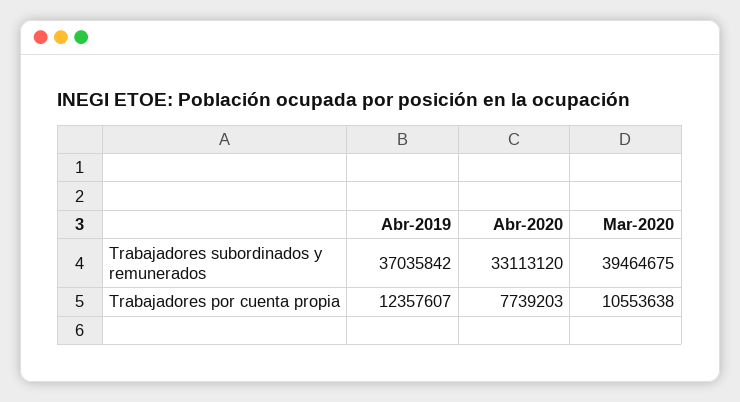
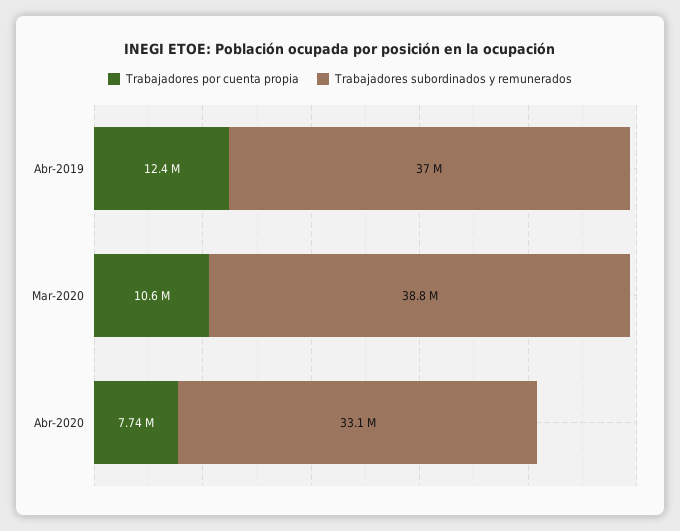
Trabajadores subordinados y remunerados, Mar-2020: 39464675 -> 38800000

